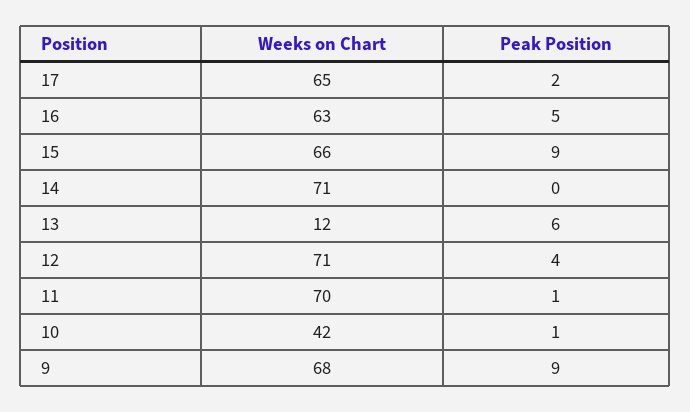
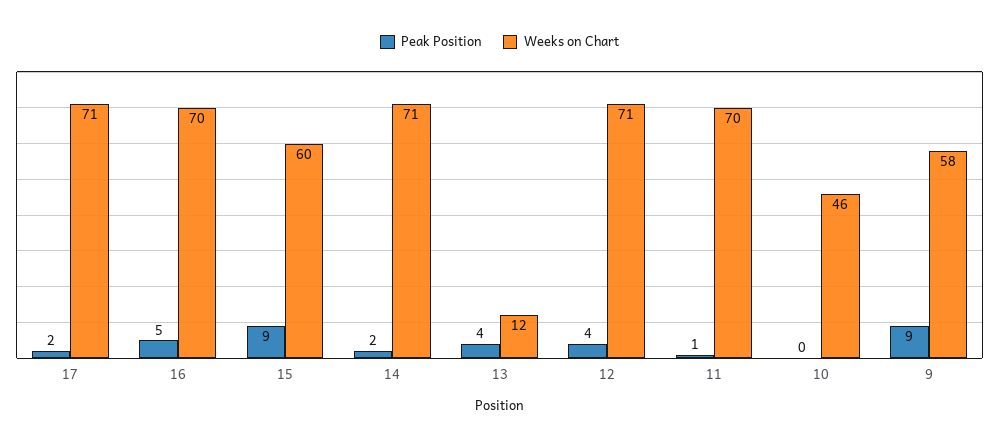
Weeks on Chart, 17: 65 -> 71
Weeks on Chart, 16: 63 -> 70
Weeks on Chart, 15: 66 -> 60
Peak Position, 14: 0 -> 2
Peak Position, 13: 6 -> 4
Weeks on Chart, 10: 42 -> 46
Peak Position, 10: 1 -> 0
Weeks on Chart, 9: 68 -> 58

